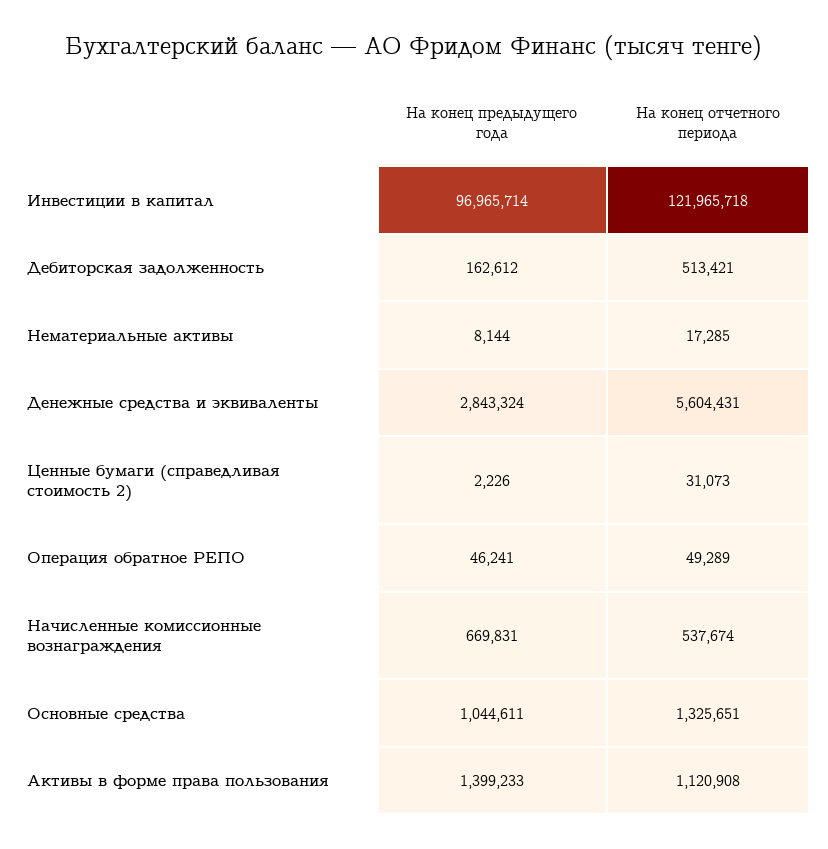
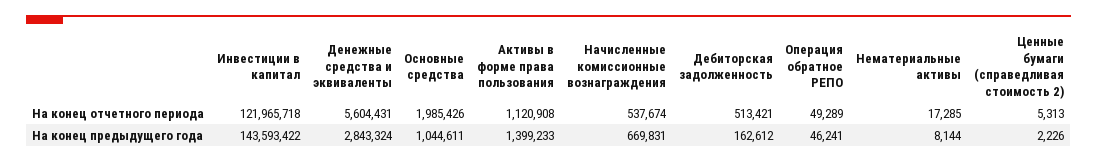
На конец предыдущего года, Инвестиции в капитал: 96965714 -> 143593422
На конец отчетного периода, Ценные бумаги (справедливая стоимость 2): 31073 -> 5313
На конец отчетного периода, Основные средства: 1325651 -> 1985426

